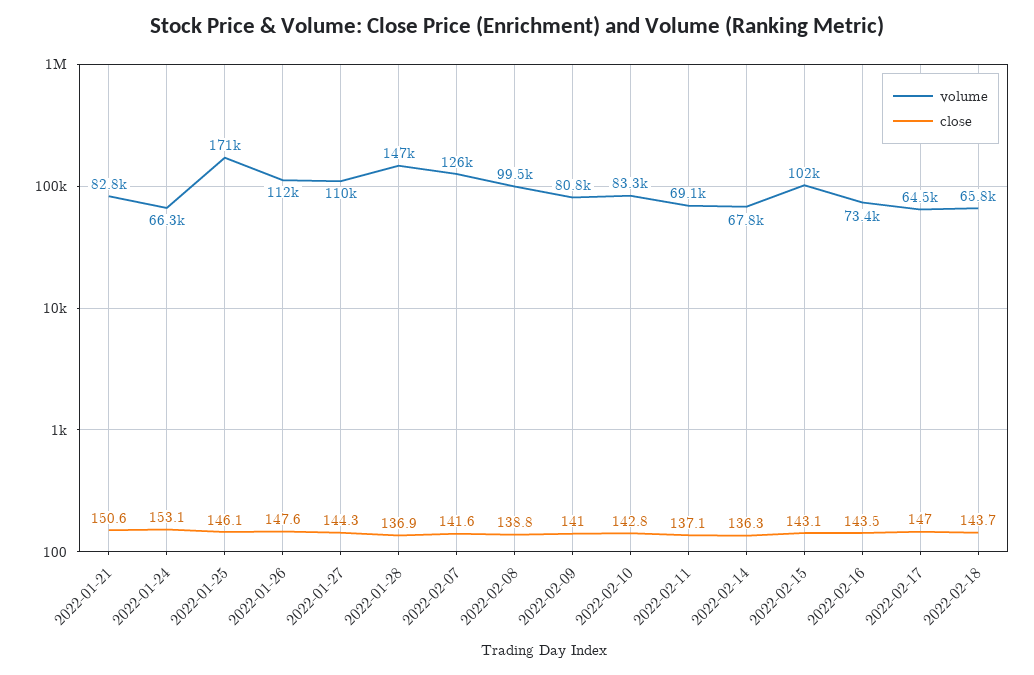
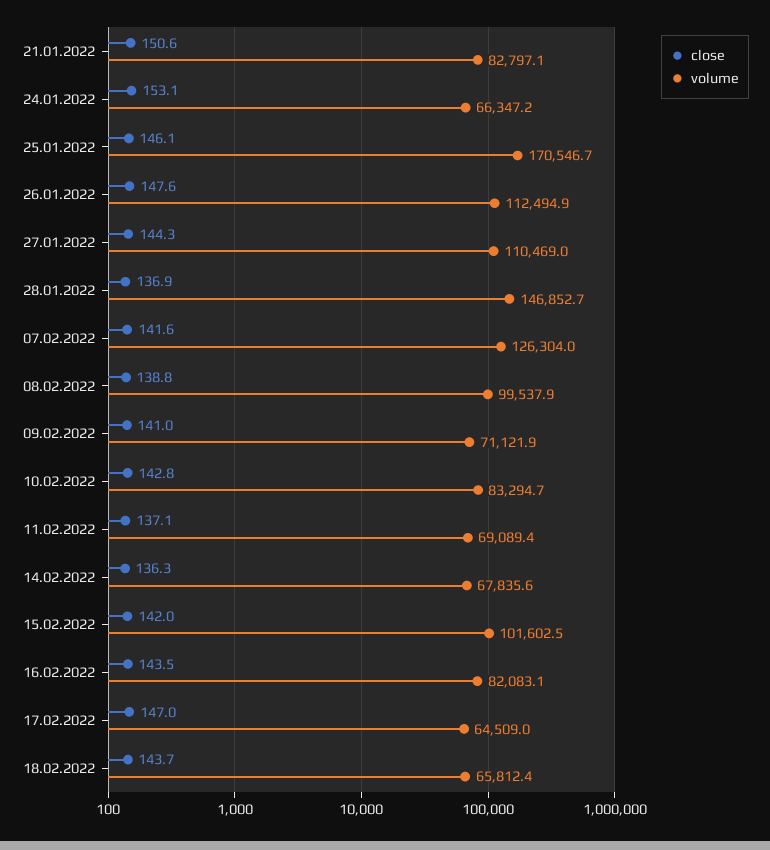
volume, 2022-02-09: 80800 -> 71121.9
close, 2022-02-15: 143.1 -> 142
volume, 2022-02-16: 73400 -> 82083.1

